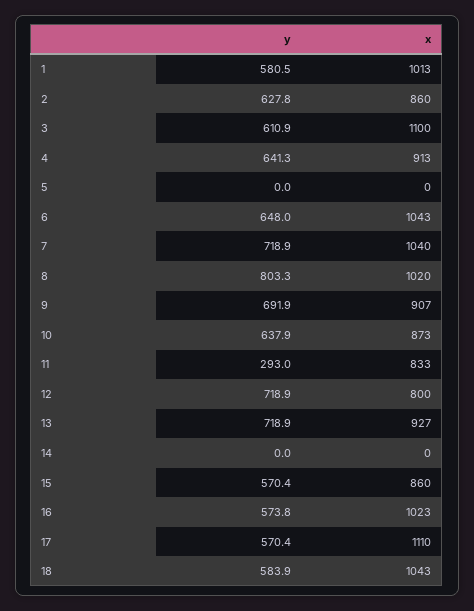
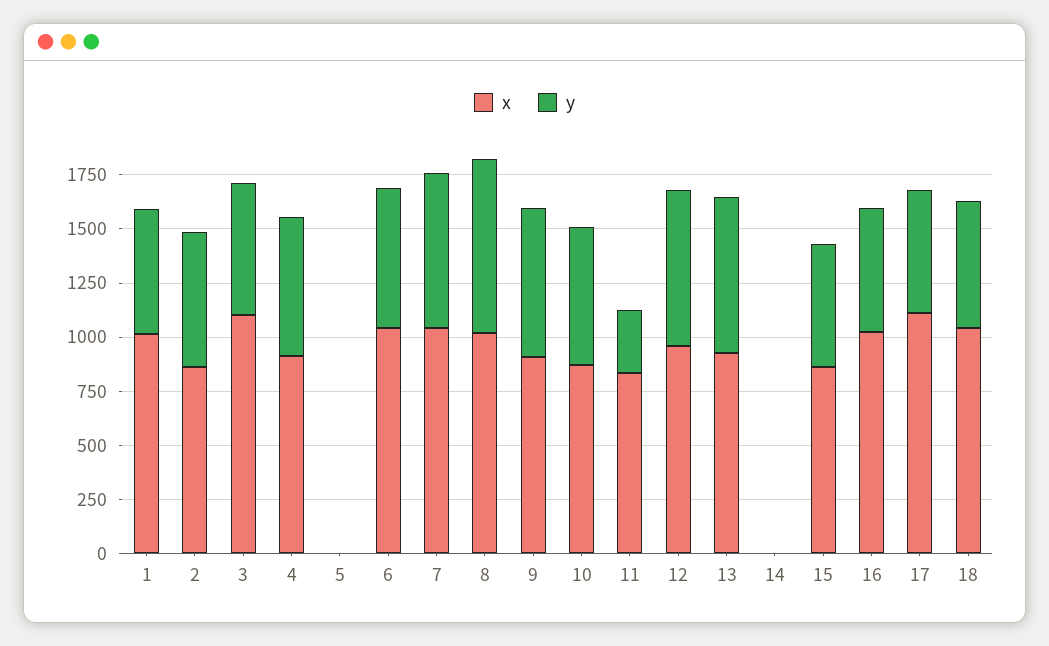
x, 12: 800 -> 950

